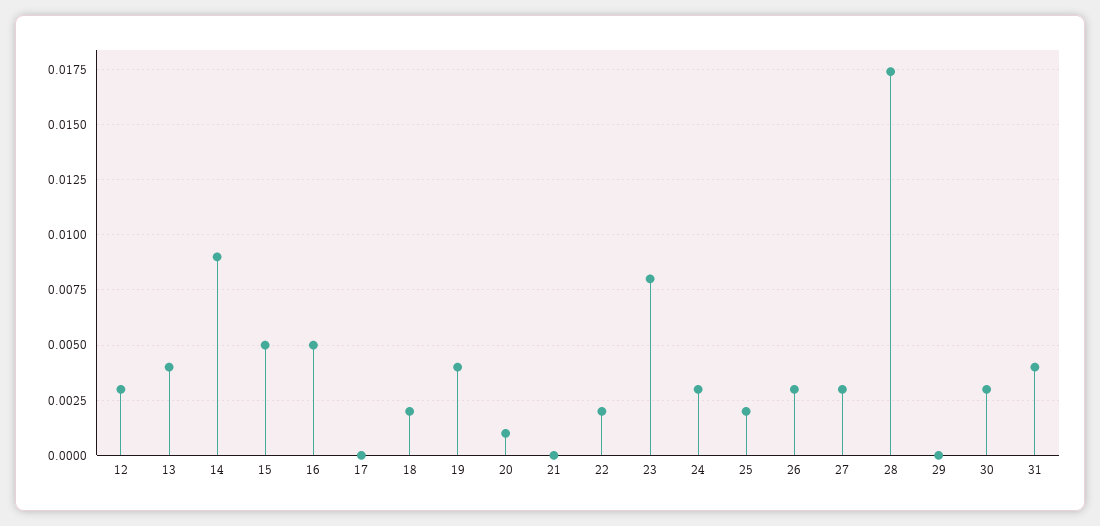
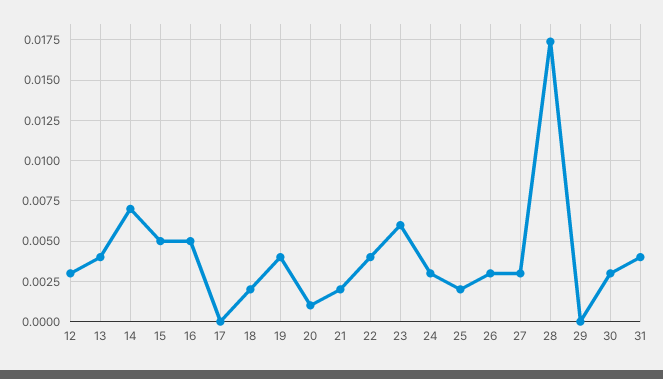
14: 0.009 -> 0.007
21: 0 -> 0.002
22: 0.002 -> 0.004
23: 0.008 -> 0.006

